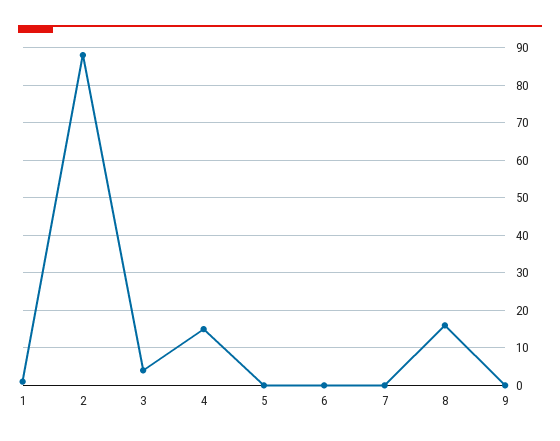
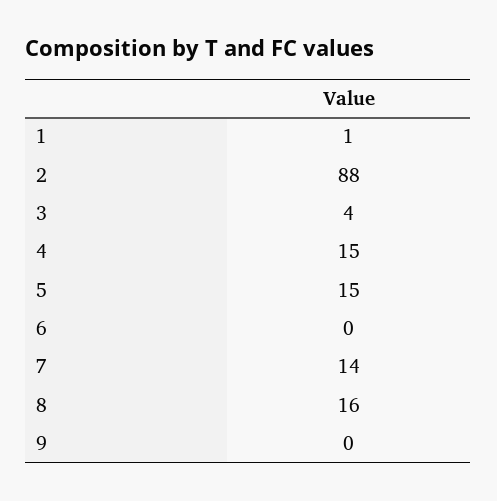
5: 0 -> 15
7: 0 -> 14

